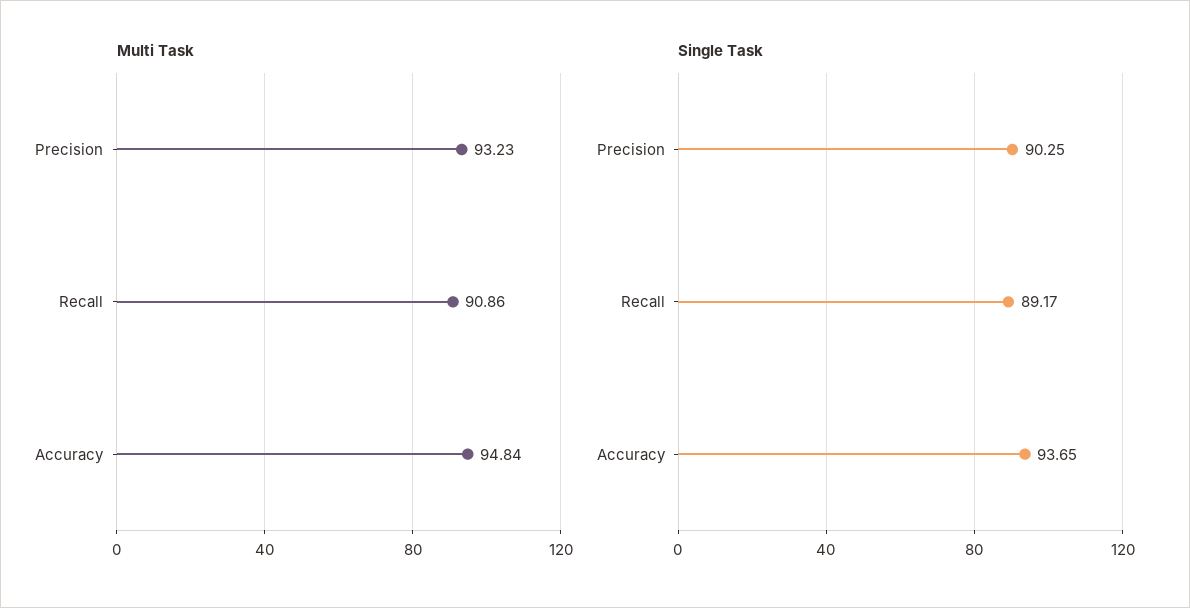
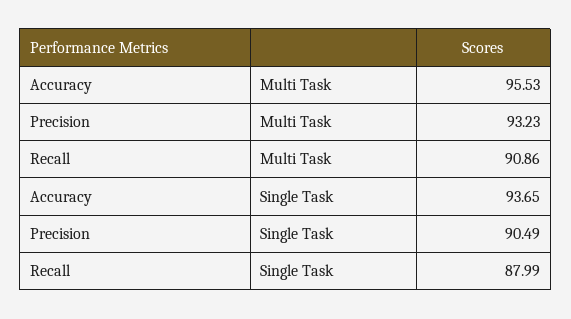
Multi Task, Accuracy: 94.84 -> 95.53
Single Task, Precision: 90.25 -> 90.49
Single Task, Recall: 89.17 -> 87.99

